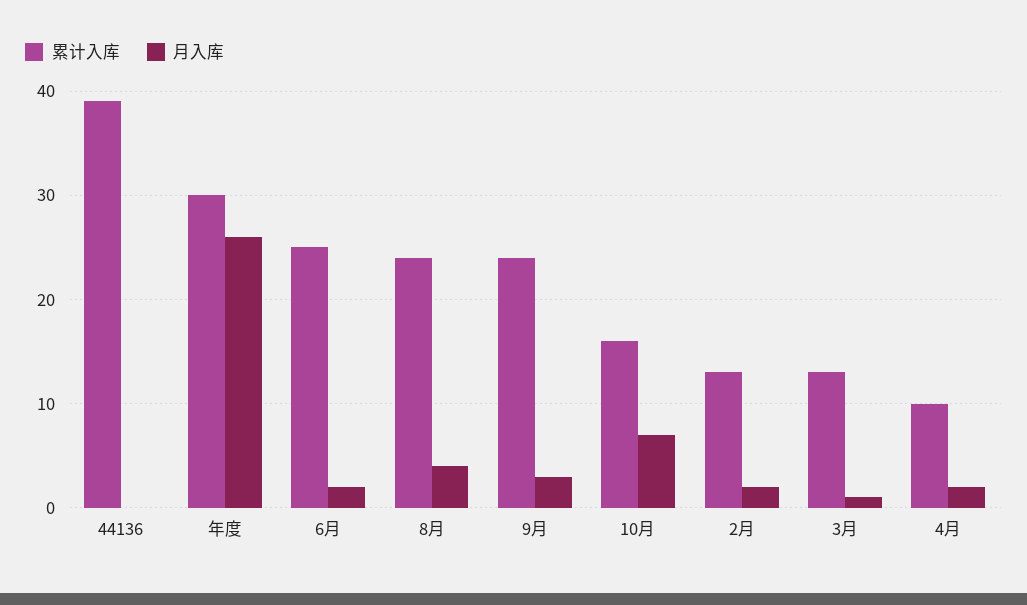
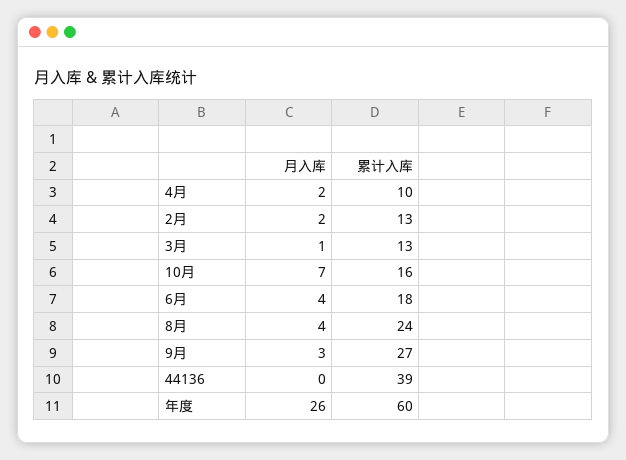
累计入库, 年度: 30 -> 60
累计入库, 6月: 25 -> 18
月入库, 6月: 2 -> 4
累计入库, 9月: 24 -> 27

